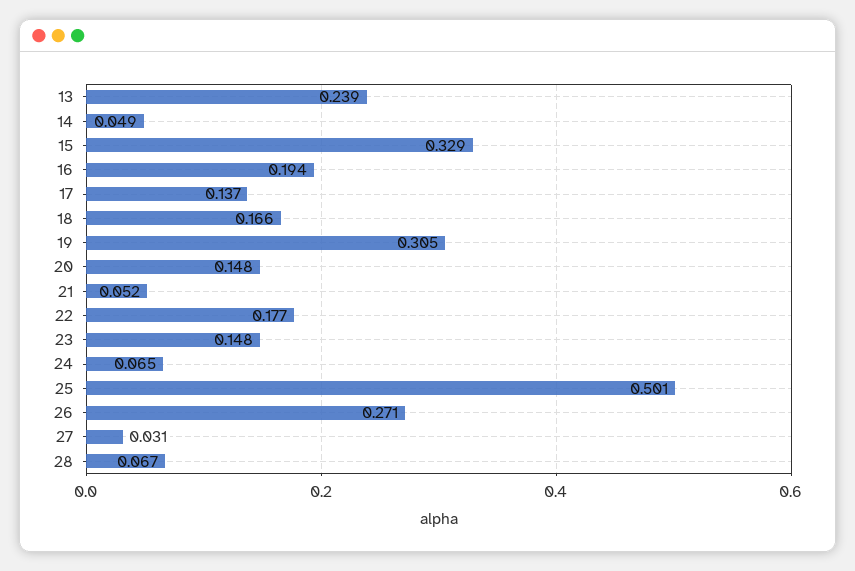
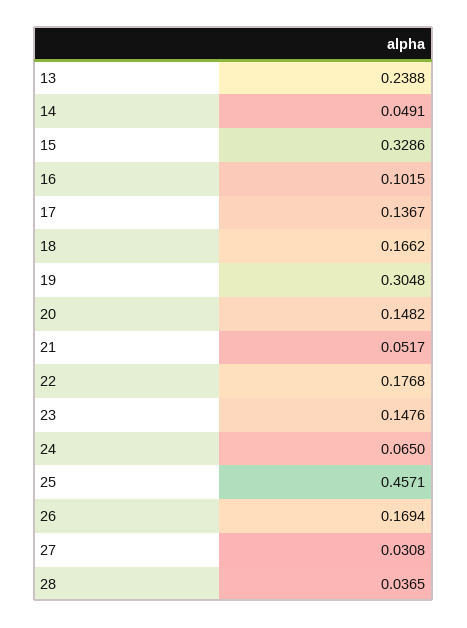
16: 0.194 -> 0.1015
25: 0.501 -> 0.4571
26: 0.271 -> 0.1694
28: 0.067 -> 0.0365

